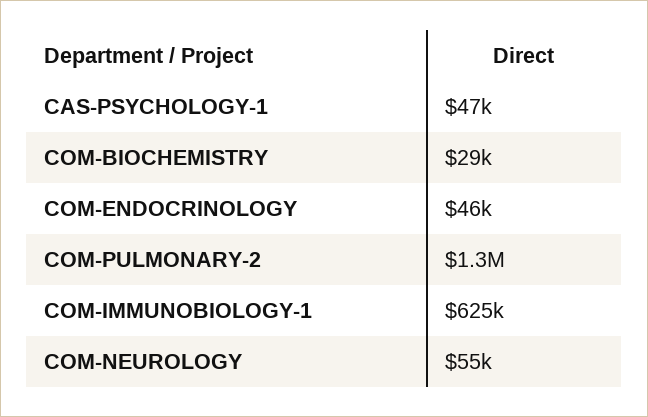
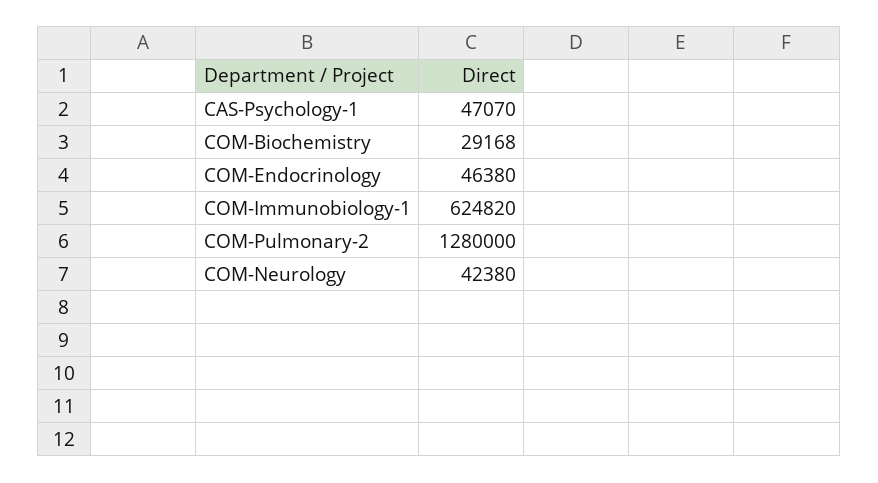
COM-NEUROLOGY: 55000 -> 42380

